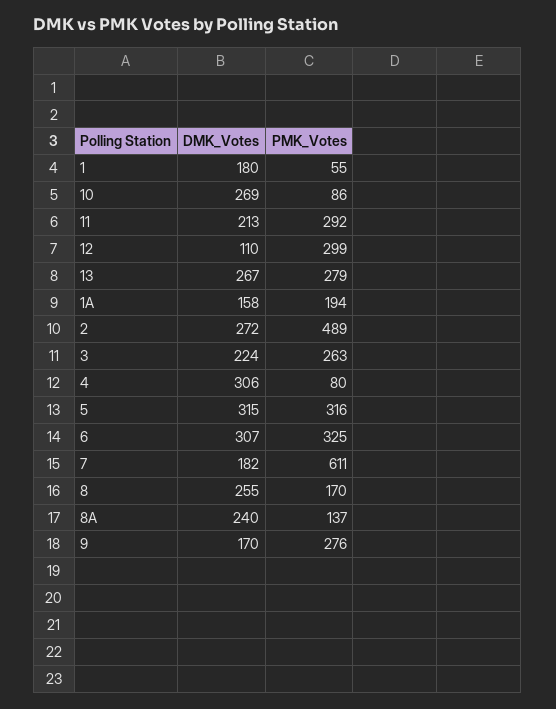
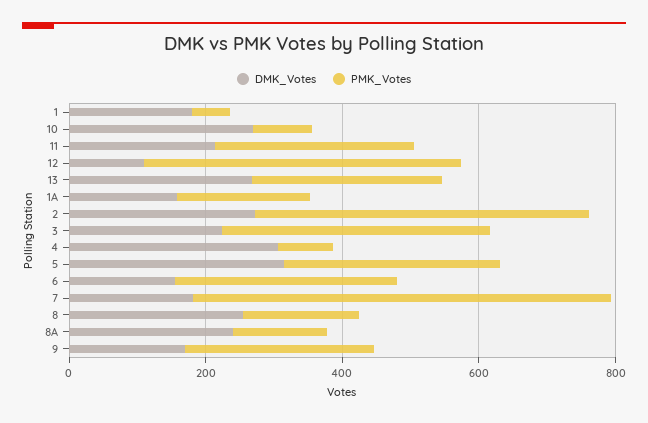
PMK_Votes, 12: 299 -> 450
PMK_Votes, 3: 263 -> 400
DMK_Votes, 6: 307 -> 150

